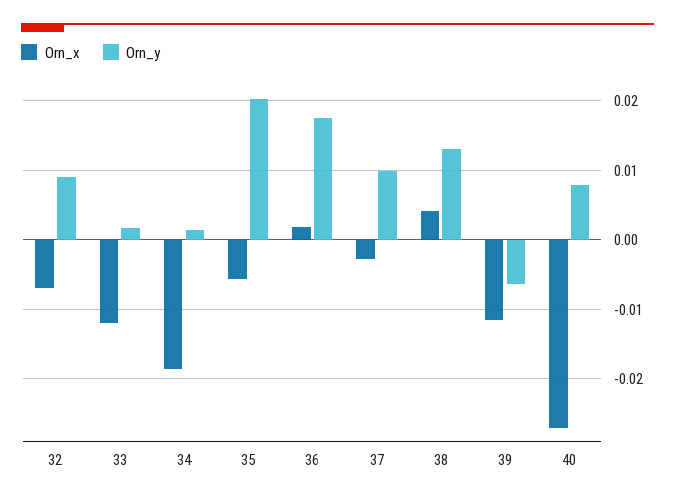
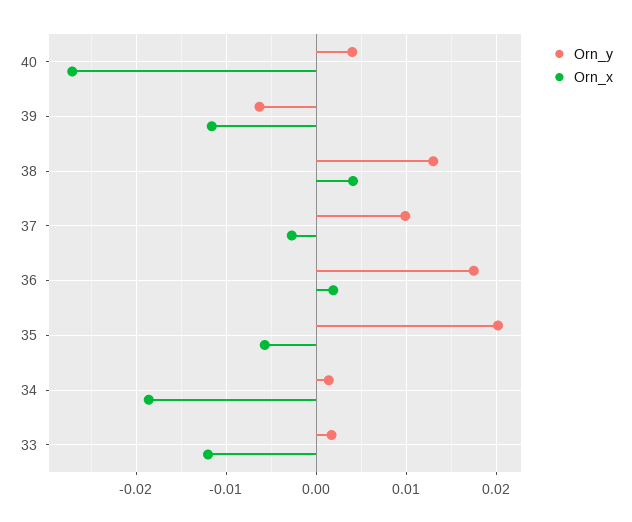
Orn_x, 32: -0.007 -> none
Orn_y, 32: 0.009 -> none
Orn_y, 40: 0.008 -> 0.004

